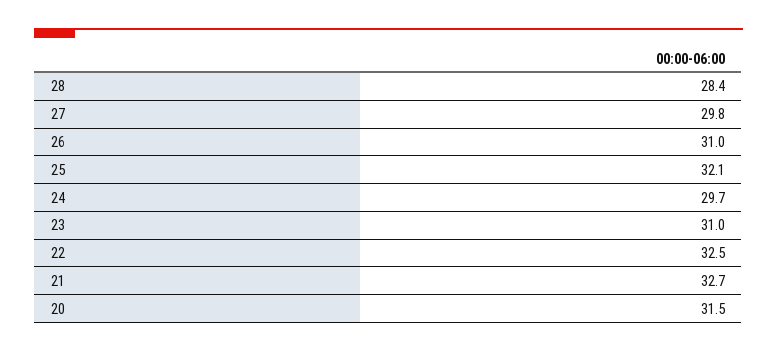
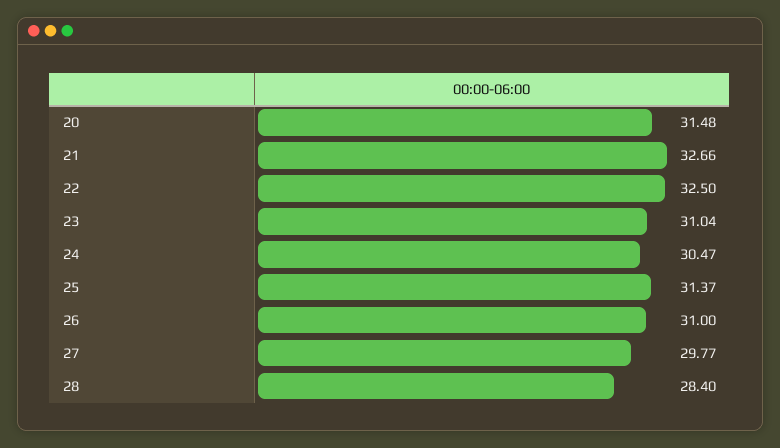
25: 32.1 -> 31.37
24: 29.7 -> 30.47

